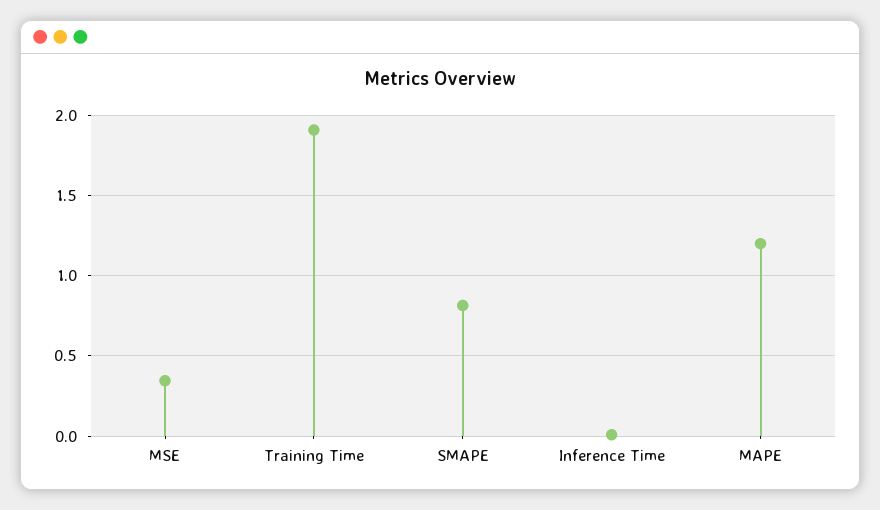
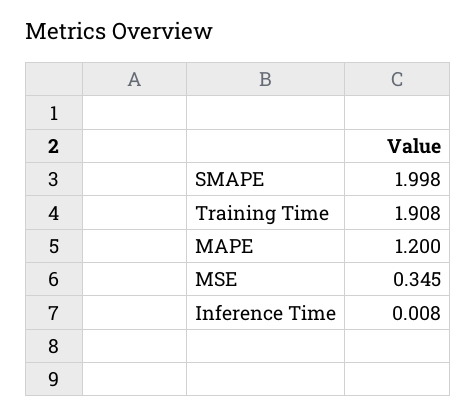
SMAPE: 0.8 -> 1.998

